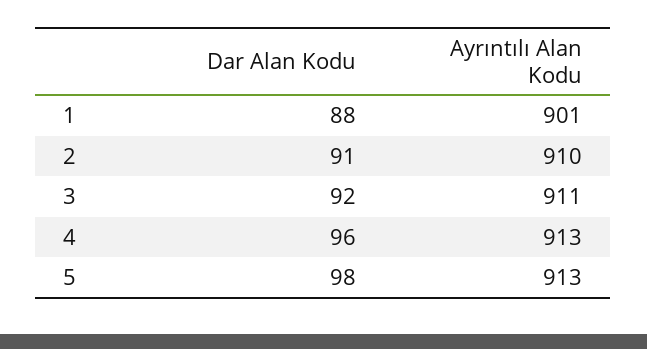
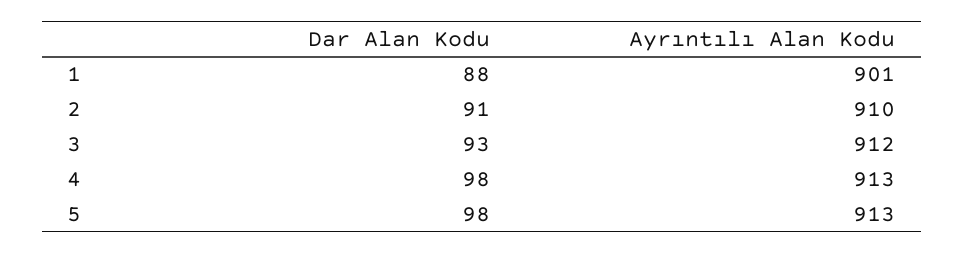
Dar Alan Kodu, 3: 92 -> 93
Ayrıntılı Alan Kodu, 3: 911 -> 912
Dar Alan Kodu, 4: 96 -> 98

